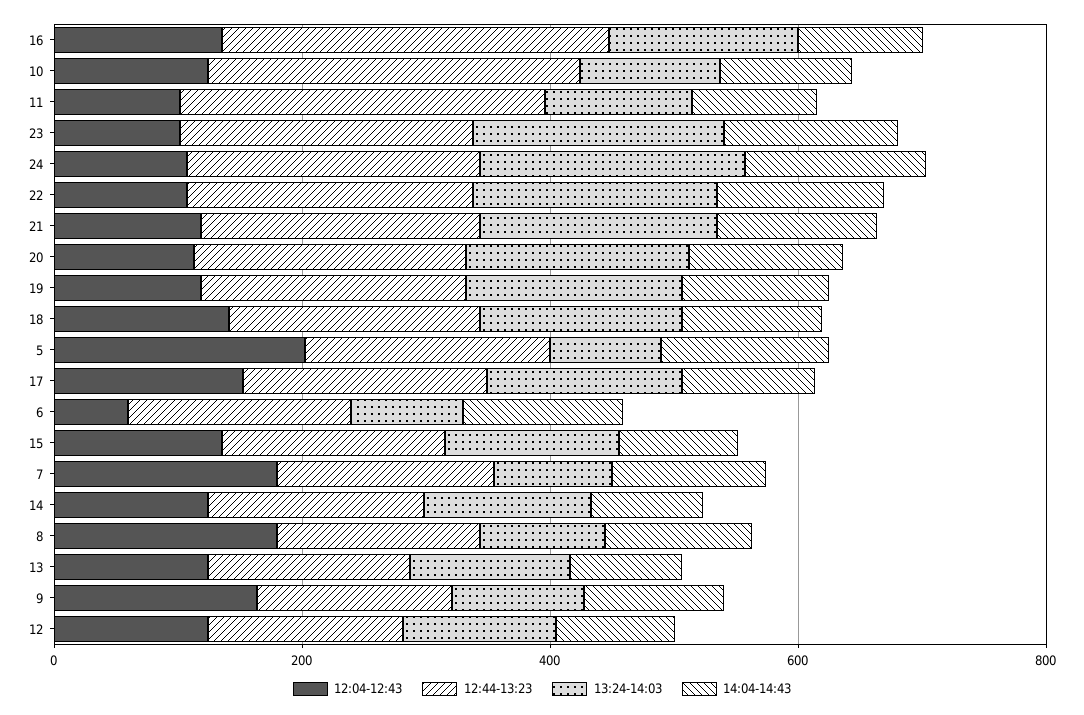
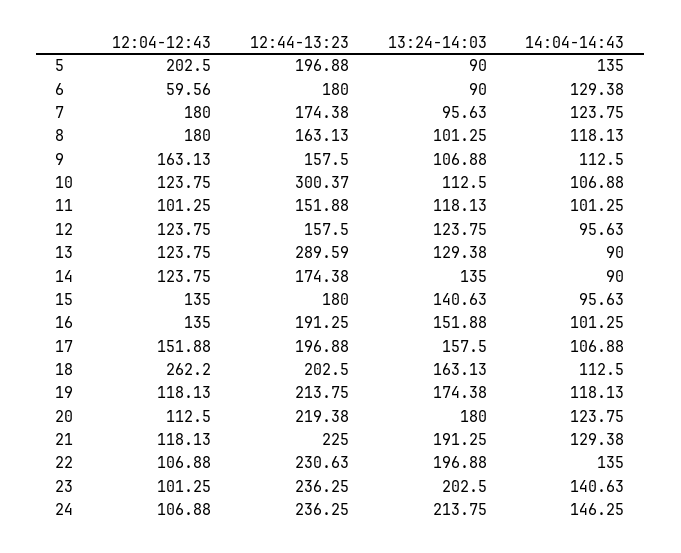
12:44-13:23, 16: 300 -> 191.25
12:44-13:23, 11: 300 -> 151.88
12:04-12:43, 18: 150 -> 262.2
12:44-13:23, 13: 150 -> 289.59

